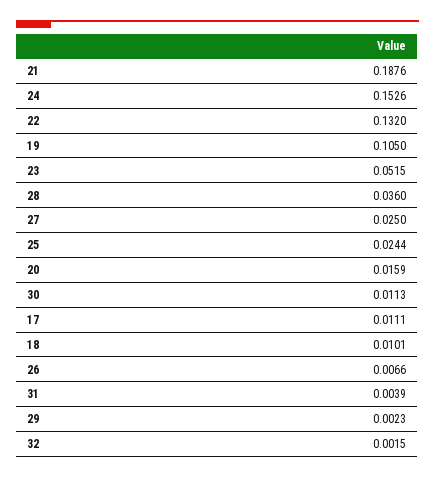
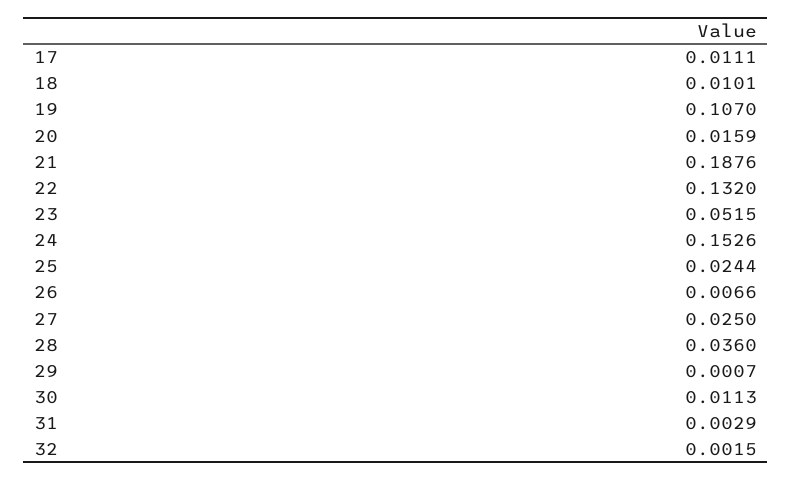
19: 0.105 -> 0.107
31: 0.0039 -> 0.0029
29: 0.0023 -> 0.0007

